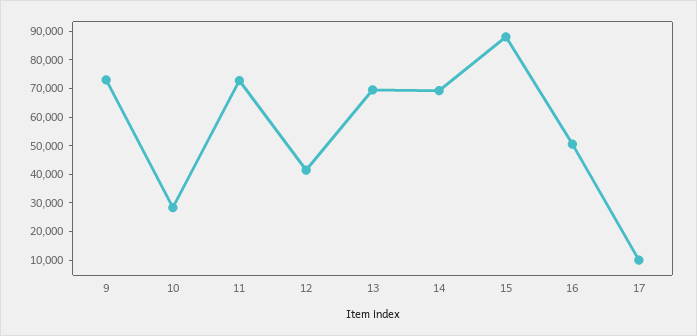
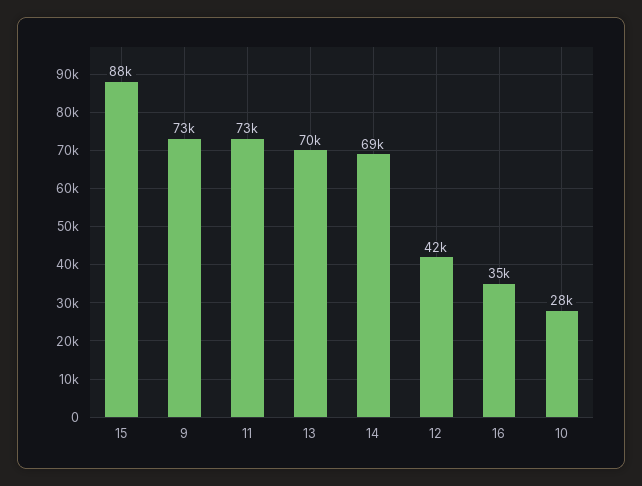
16: 50000 -> 35000
17: 10000 -> none

